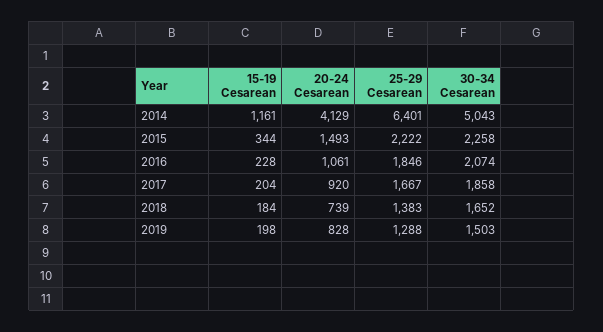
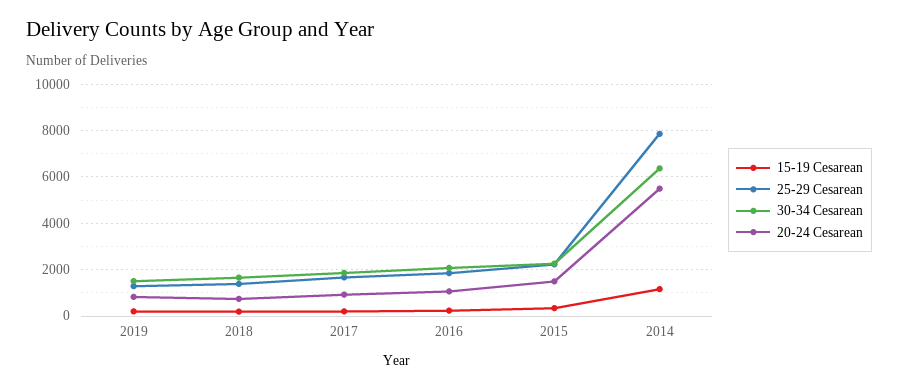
20-24 Cesarean, 2014: 4129 -> 5500
25-29 Cesarean, 2014: 6401 -> 8000
30-34 Cesarean, 2014: 5043 -> 6500

